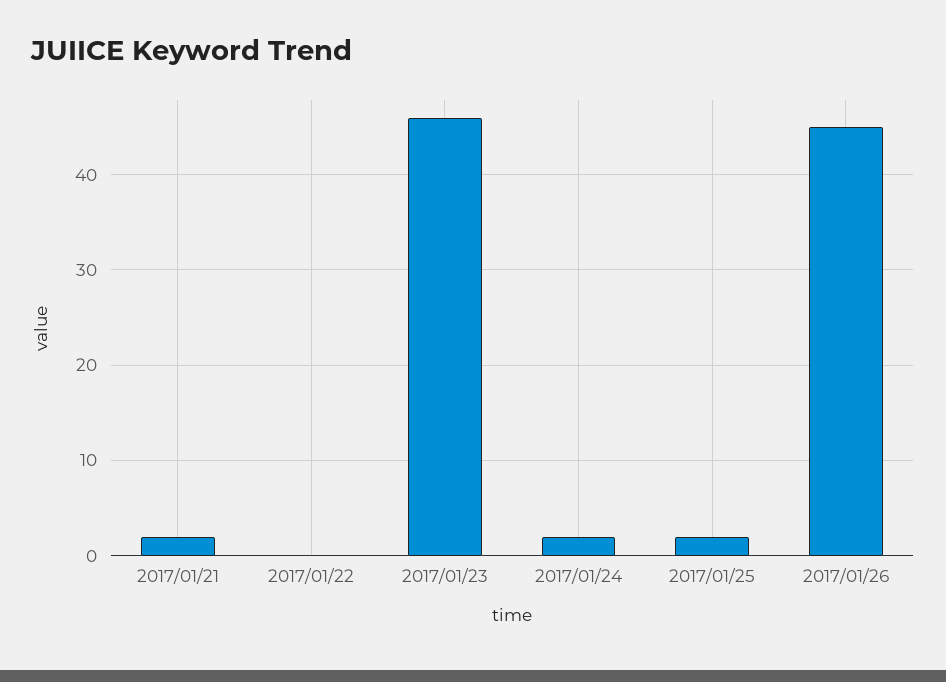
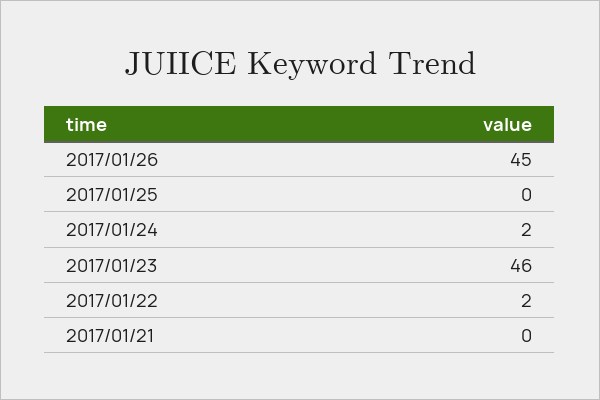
2017/01/21: 2 -> 0
2017/01/22: 0 -> 2
2017/01/25: 2 -> 0

